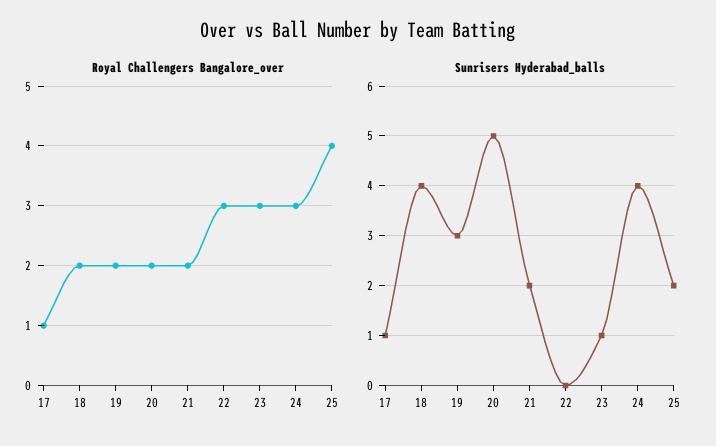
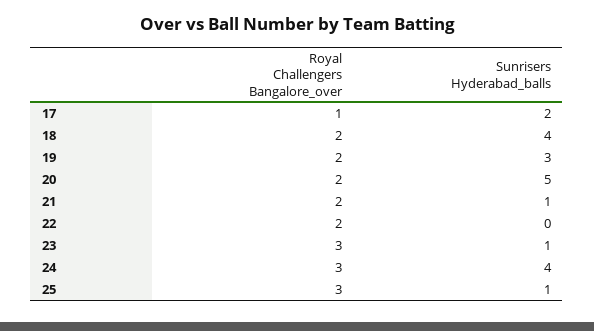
Royal Challengers Bangalore_over, 22: 3 -> 2
Royal Challengers Bangalore_over, 25: 4 -> 3
Sunrisers Hyderabad_balls, 17: 1 -> 2
Sunrisers Hyderabad_balls, 21: 2 -> 1
Sunrisers Hyderabad_balls, 25: 2 -> 1

